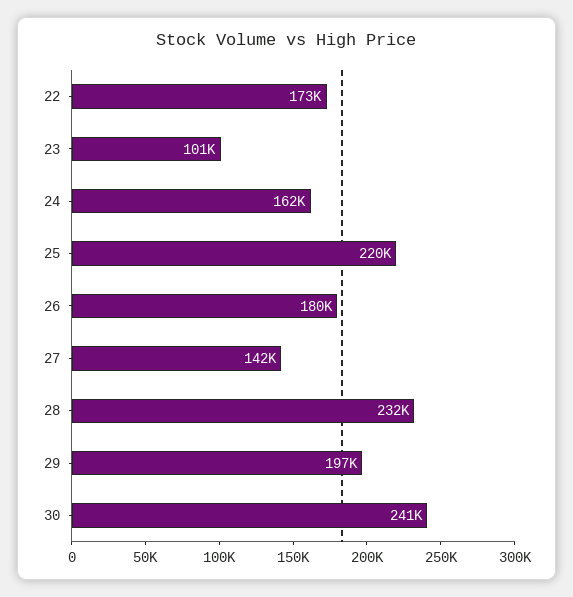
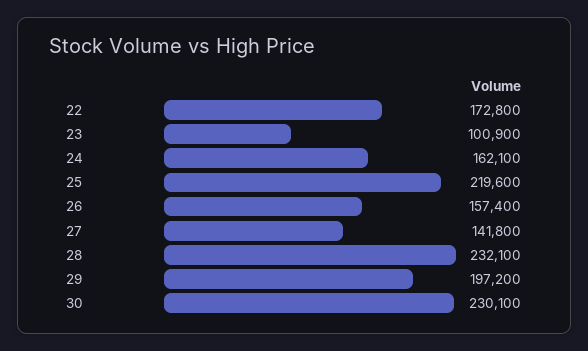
26: 180000 -> 157400
30: 241000 -> 230100

